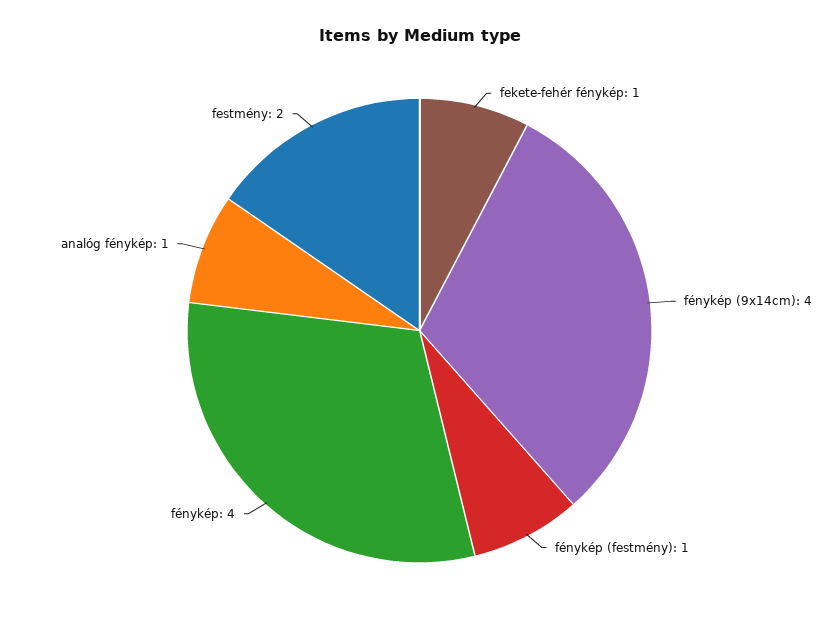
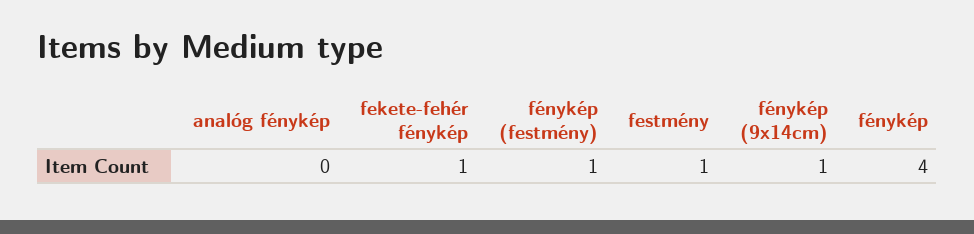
fénykép (9x14cm): 4 -> 1
analóg fénykép: 1 -> 0
festmény: 2 -> 1

